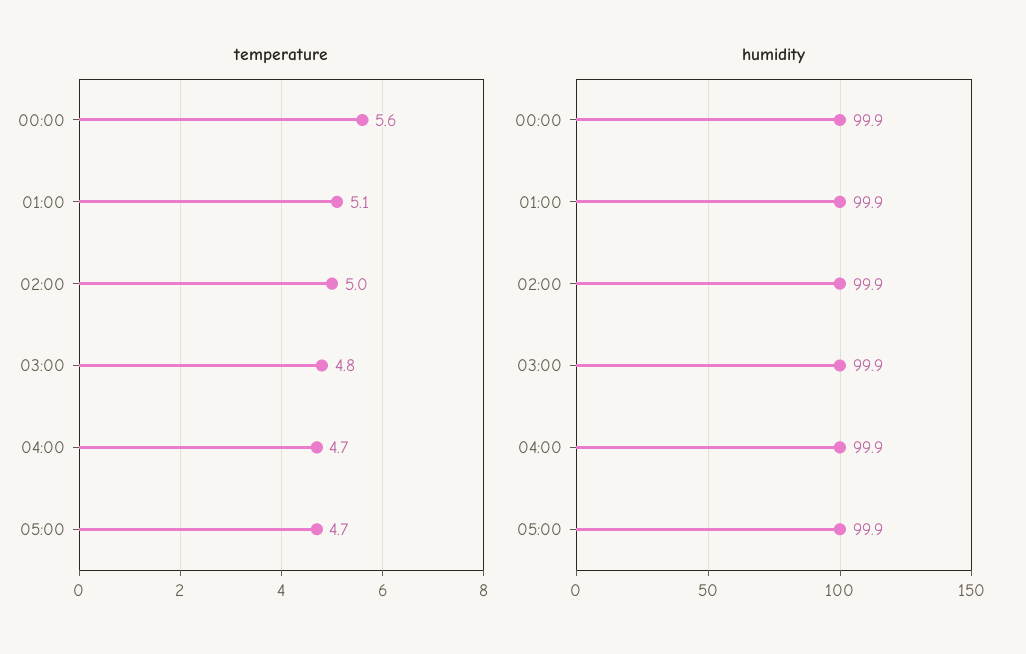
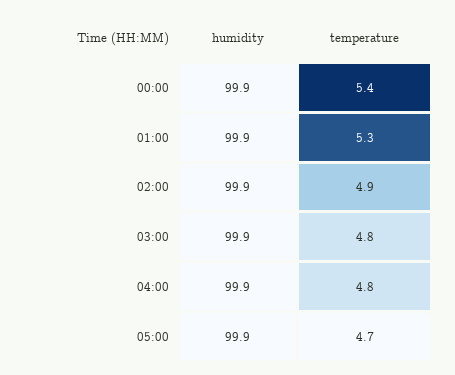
temperature, 00:00: 5.6 -> 5.4
temperature, 01:00: 5.1 -> 5.3
temperature, 02:00: 5 -> 4.9
temperature, 04:00: 4.7 -> 4.8

